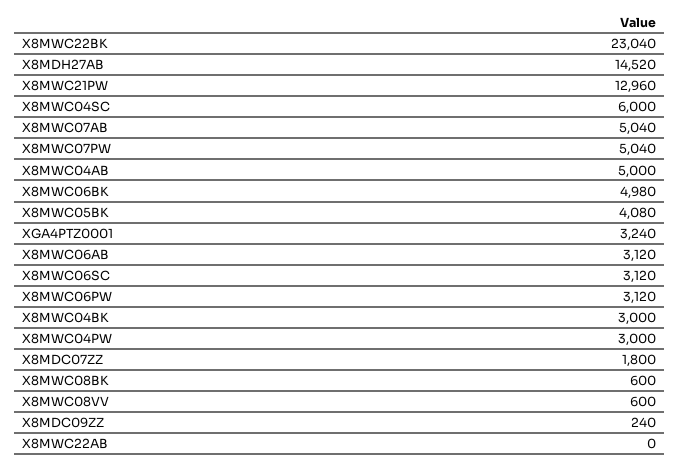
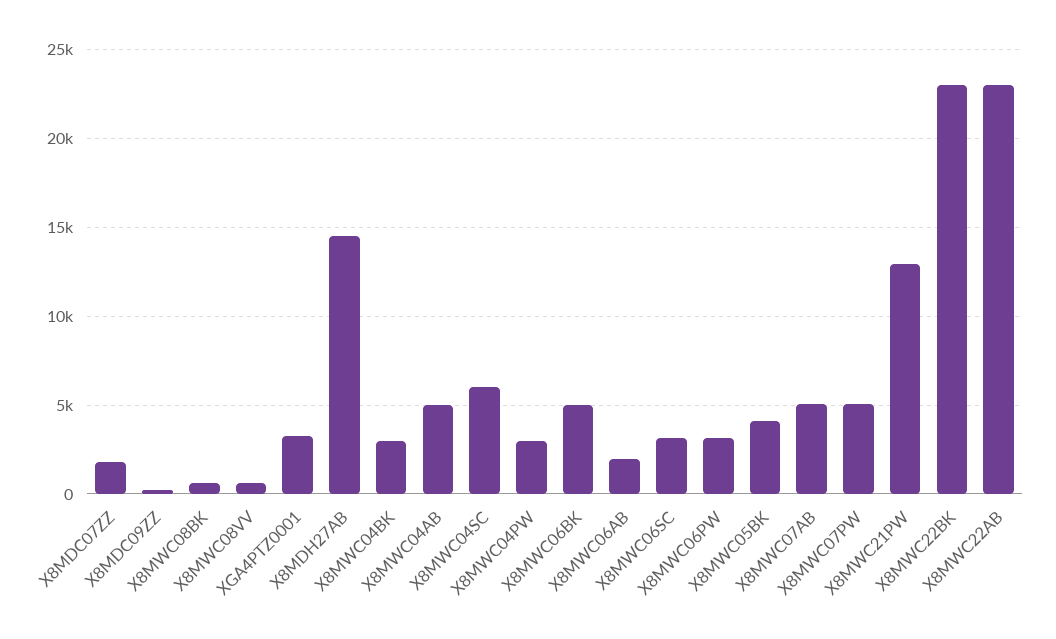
X8MWC06AB: 3120 -> 2000
X8MWC22AB: 0 -> 23000

